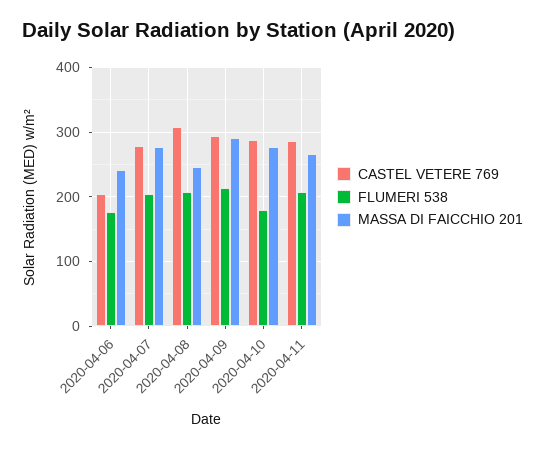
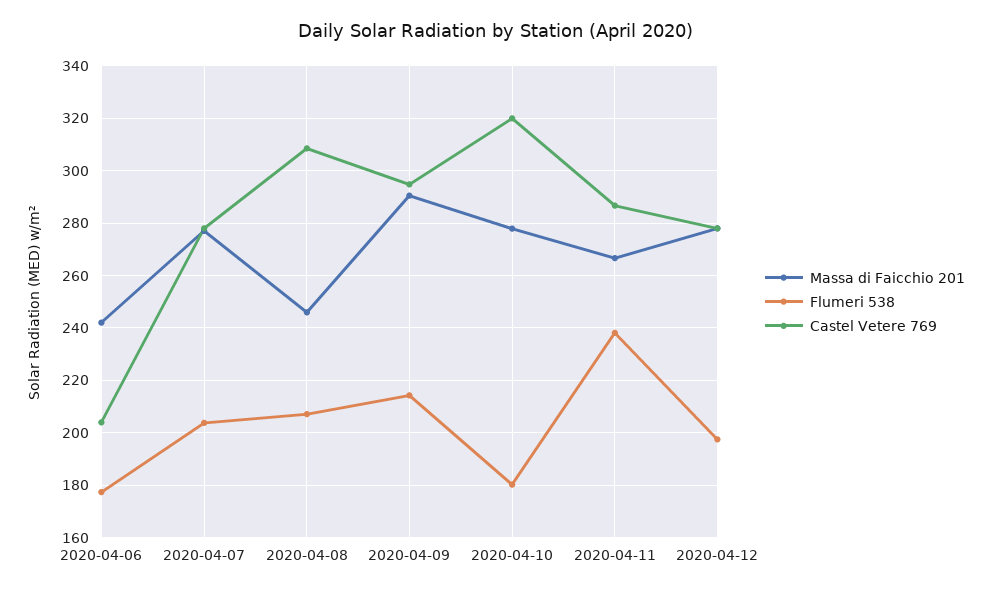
CASTEL VETERE 769, 2020-04-10: 290 -> 320
FLUMERI 538, 2020-04-11: 210 -> 237.5
MASSA DI FAICCHIO 201, 2020-04-12: none -> 277.5
FLUMERI 538, 2020-04-12: none -> 197.5
CASTEL VETERE 769, 2020-04-12: none -> 277.5

